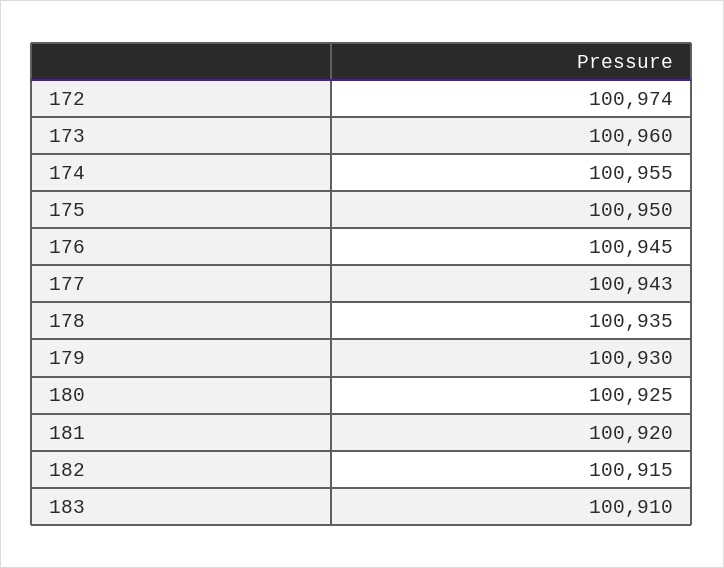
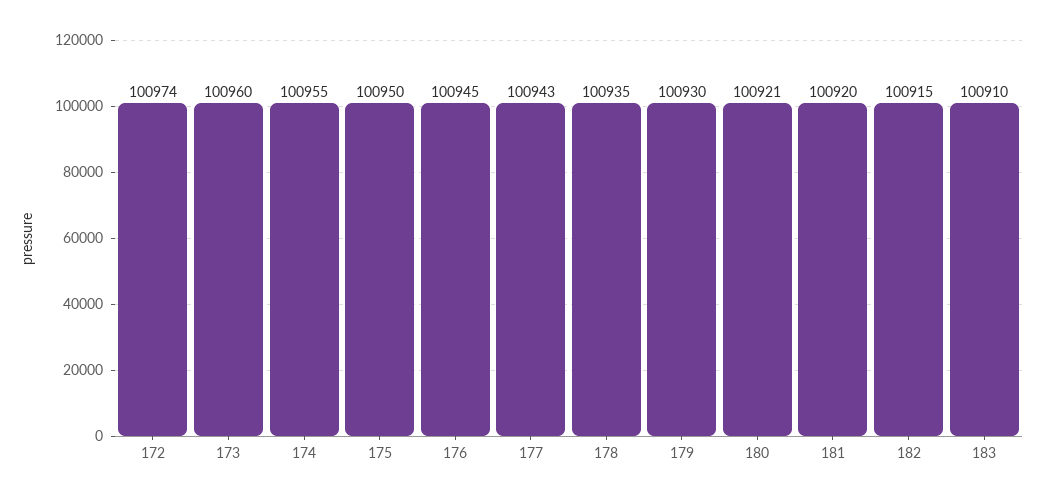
180: 100925 -> 100921

